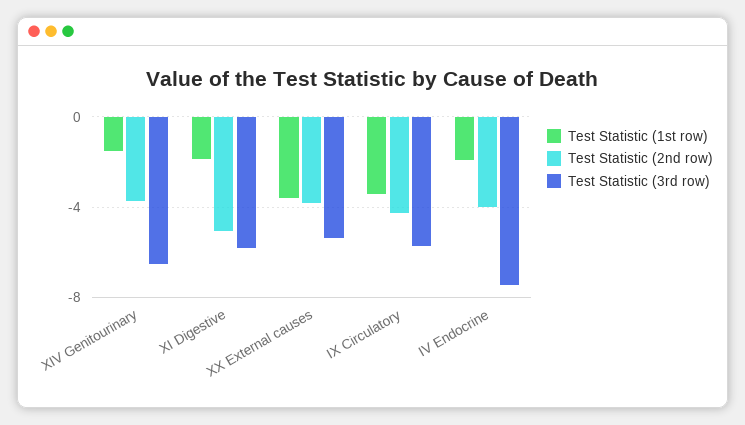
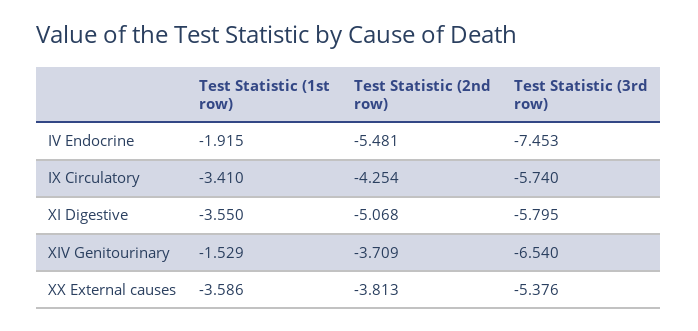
Test Statistic (1st row), XI Digestive: -2 -> -3.55
Test Statistic (2nd row), IV Endocrine: -4 -> -5.481

